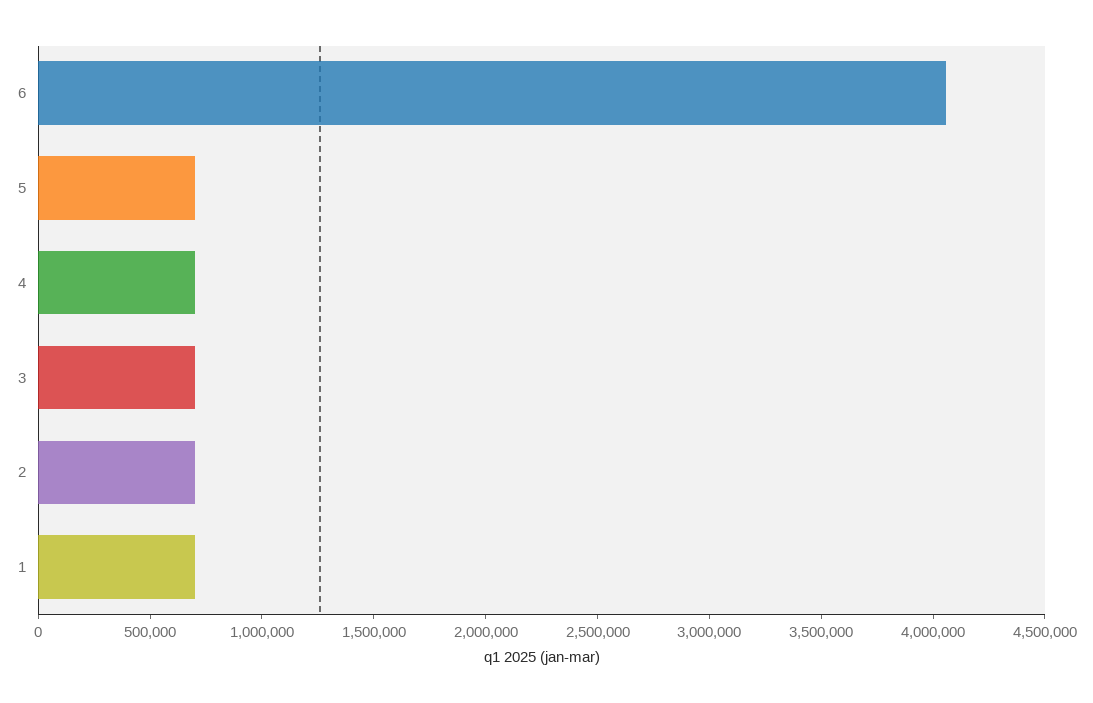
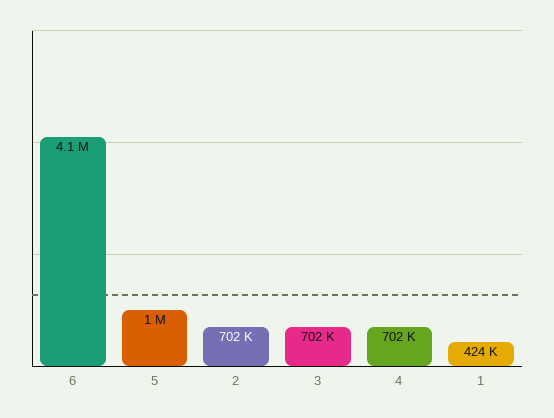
5: 700000 -> 1000000
1: 700000 -> 424000

